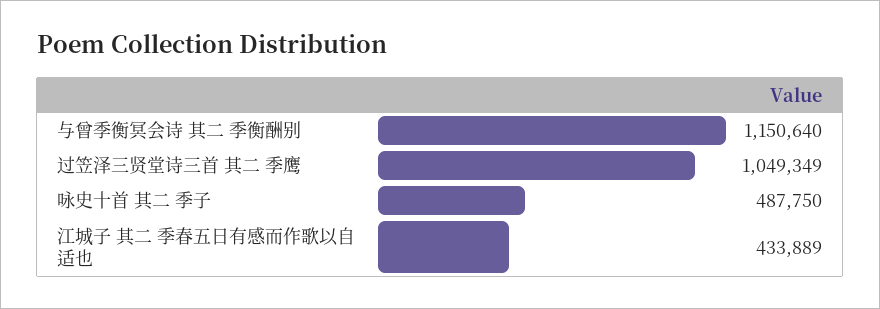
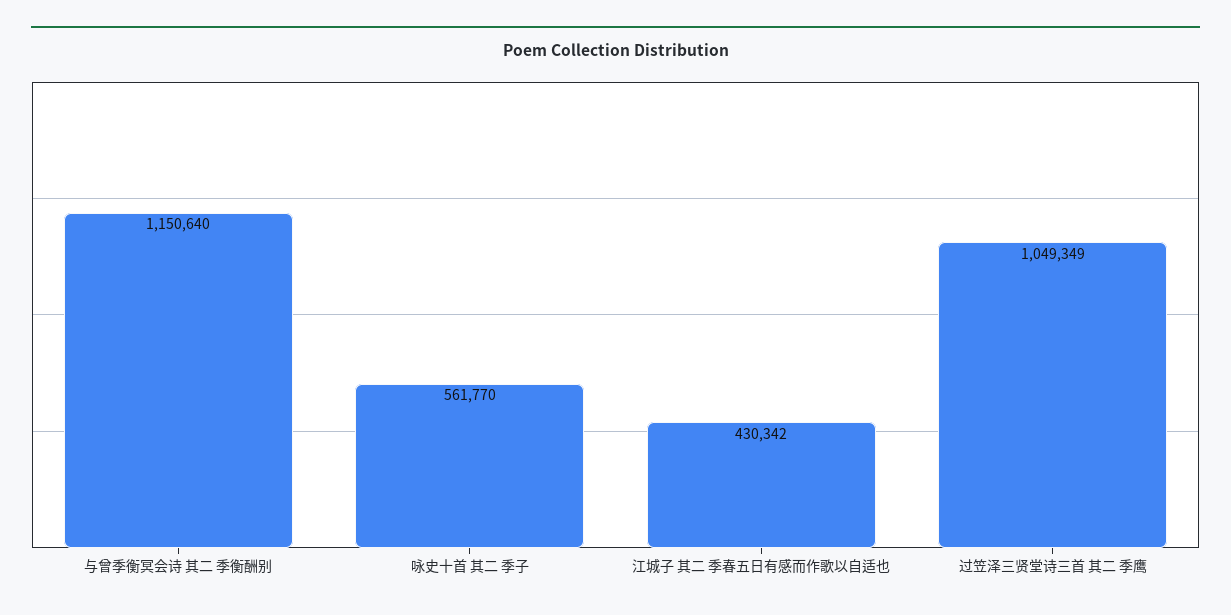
咏史十首 其二 季子: 487750 -> 561770
江城子 其二 季春五日有感而作歌以自适也: 433889 -> 430342

